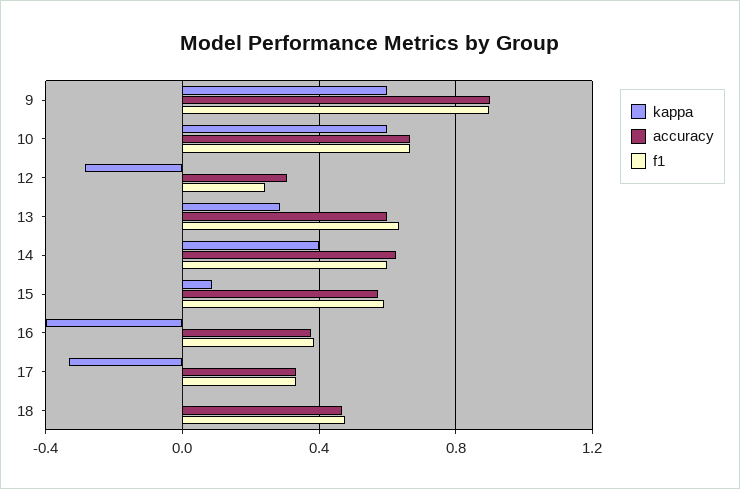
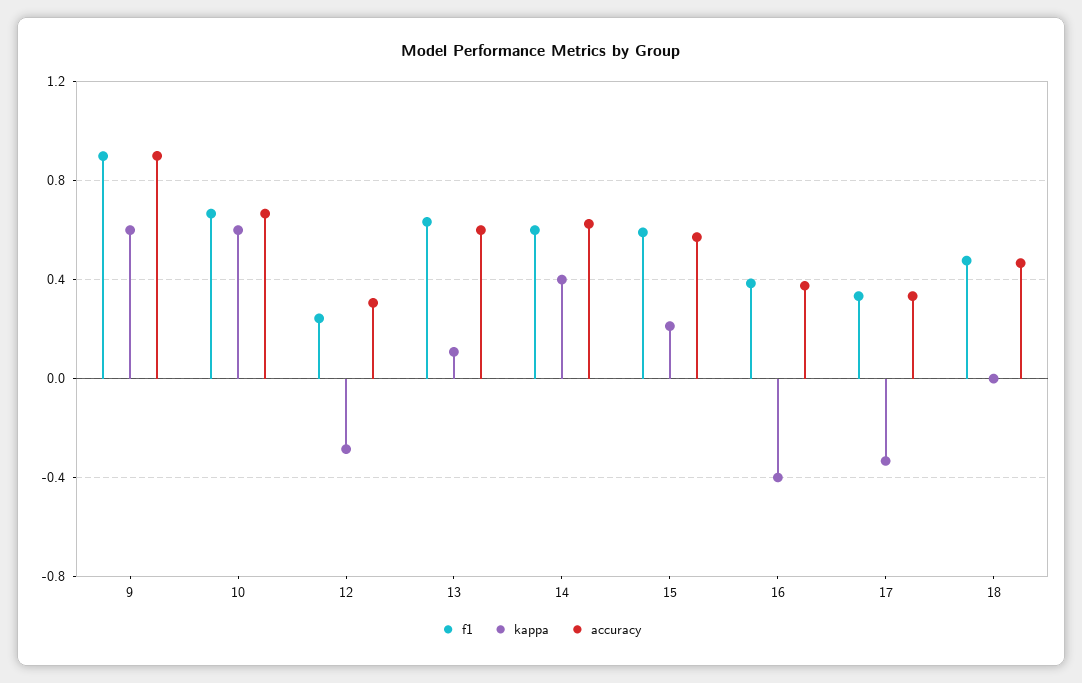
kappa, 13: 0.3 -> 0.1
kappa, 15: 0.1 -> 0.2

